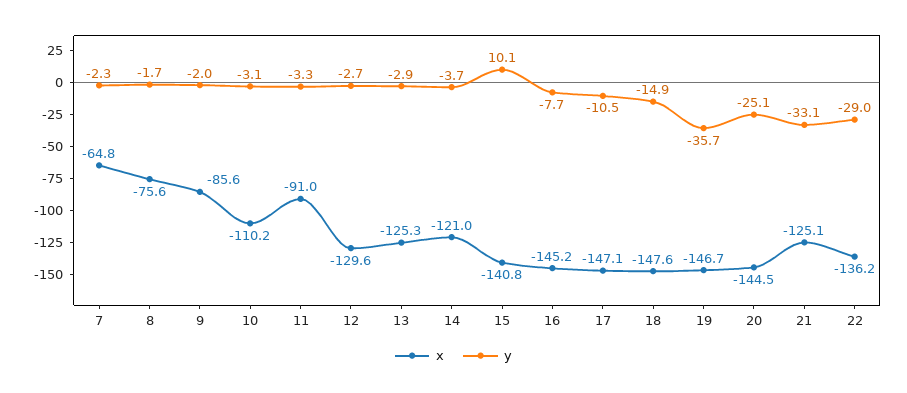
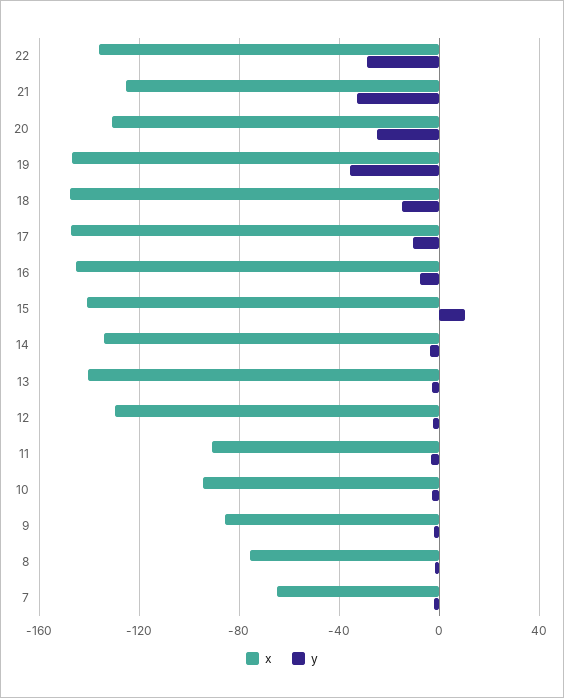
x, 10: -110.2 -> -95
x, 13: -125.3 -> -140
x, 14: -121 -> -135
x, 20: -144.5 -> -130

